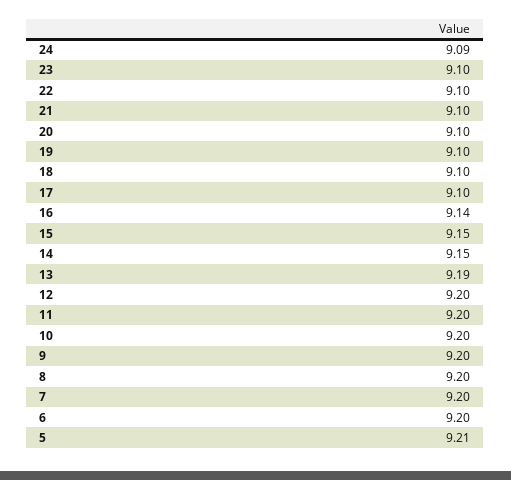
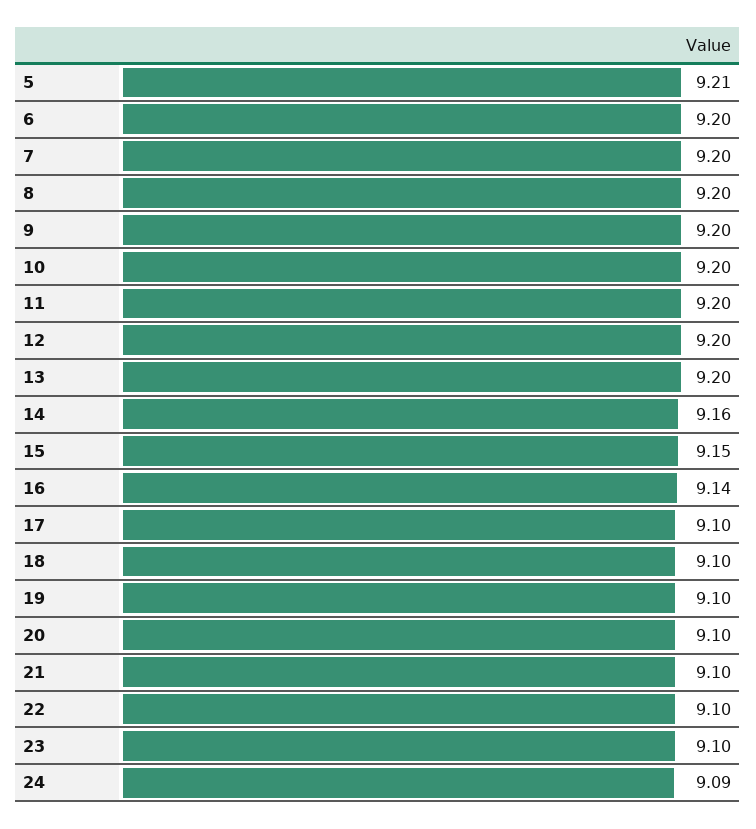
14: 9.15 -> 9.16
13: 9.19 -> 9.2

